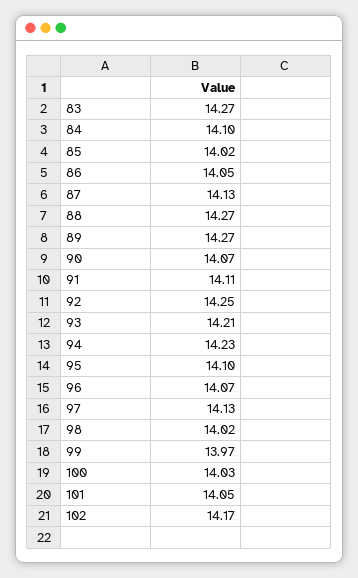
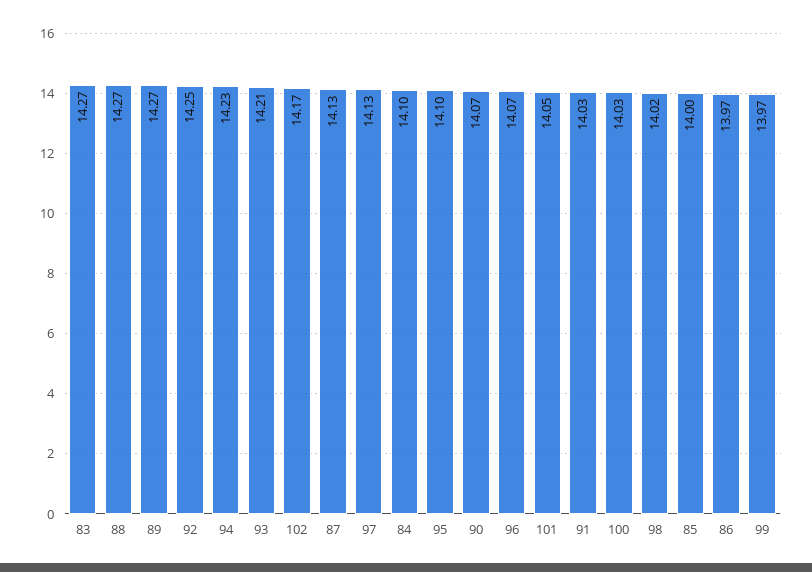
85: 14.02 -> 14
86: 14.05 -> 13.97
91: 14.11 -> 14.03

